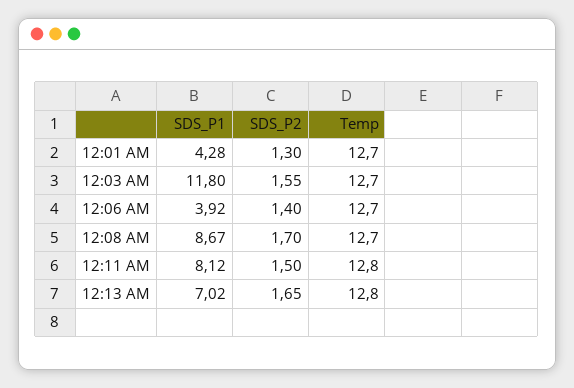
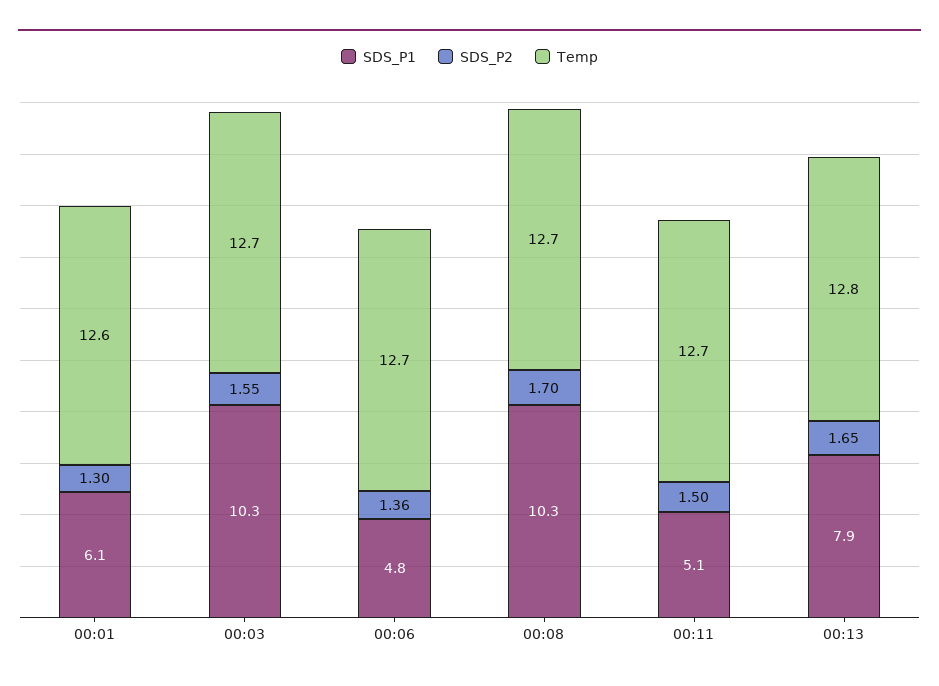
SDS_P1, 12:01 AM: 4.28 -> 6.1
Temp, 12:01 AM: 12.7 -> 12.6
SDS_P1, 12:03 AM: 11.8 -> 10.3
SDS_P1, 12:06 AM: 3.92 -> 4.8
SDS_P2, 12:06 AM: 1.4 -> 1.36
SDS_P1, 12:08 AM: 8.67 -> 10.3
SDS_P1, 12:11 AM: 8.12 -> 5.1
Temp, 12:11 AM: 12.8 -> 12.7
SDS_P1, 12:13 AM: 7.02 -> 7.9

